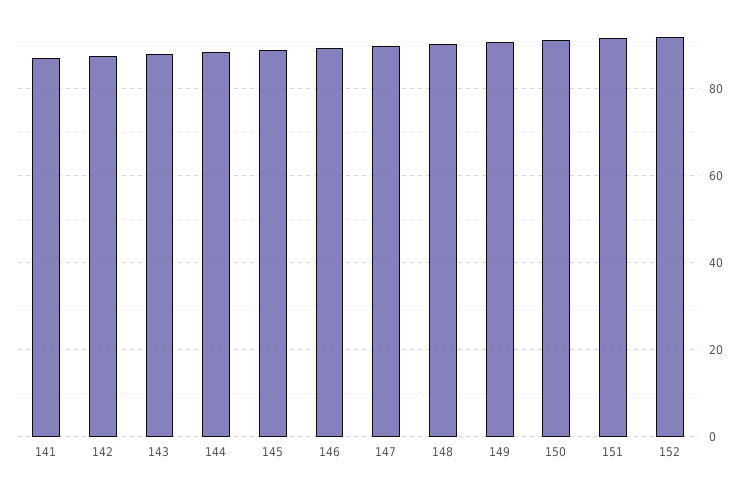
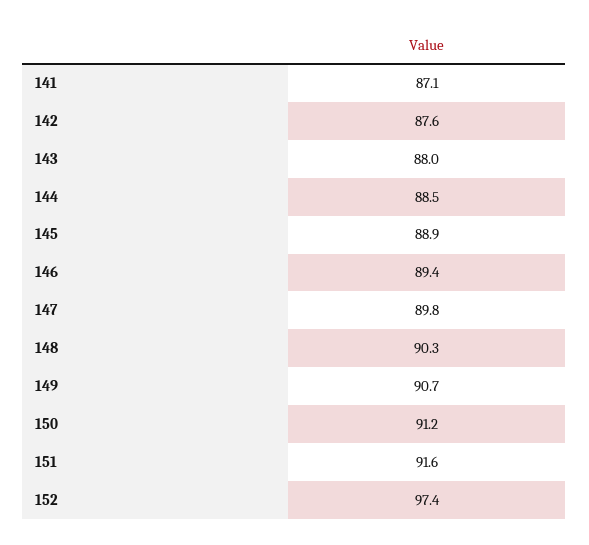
152: 92 -> 97.4

